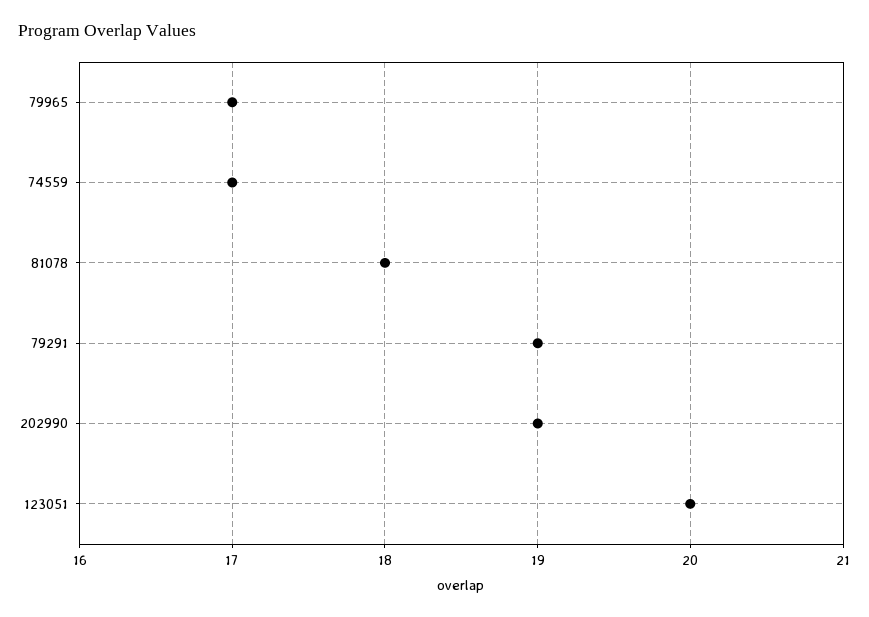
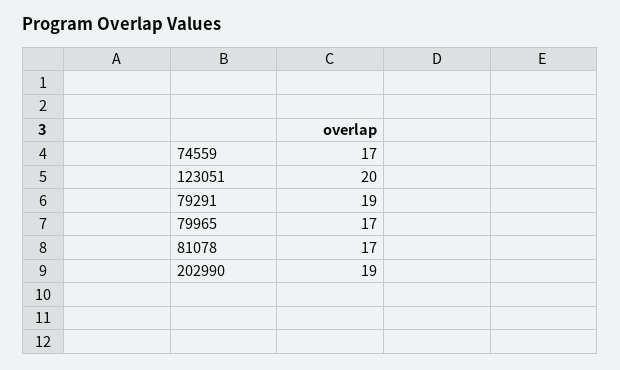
81078: 18 -> 17

